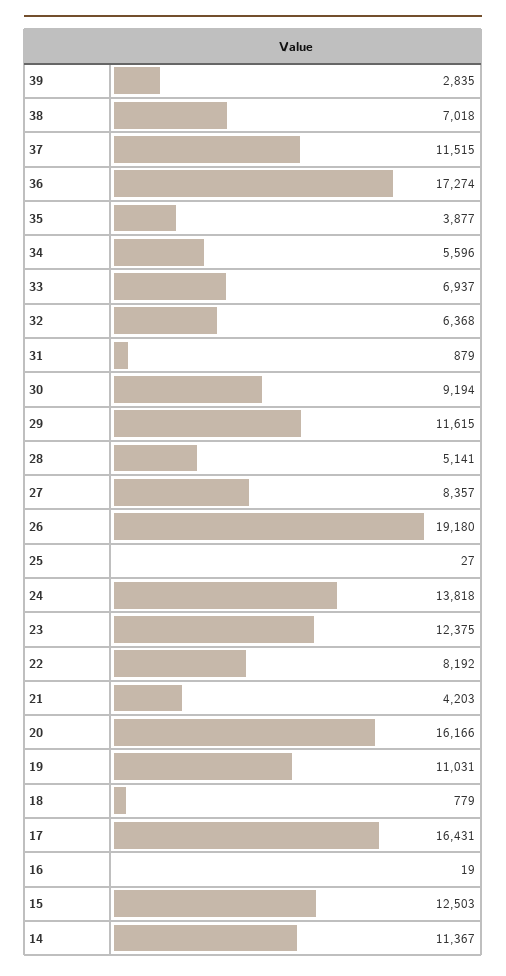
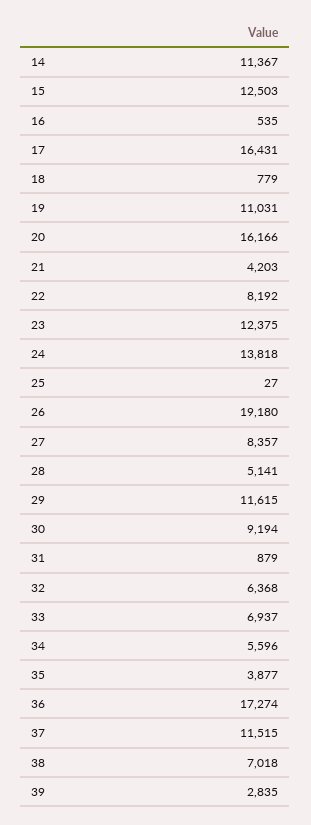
16: 19 -> 535

